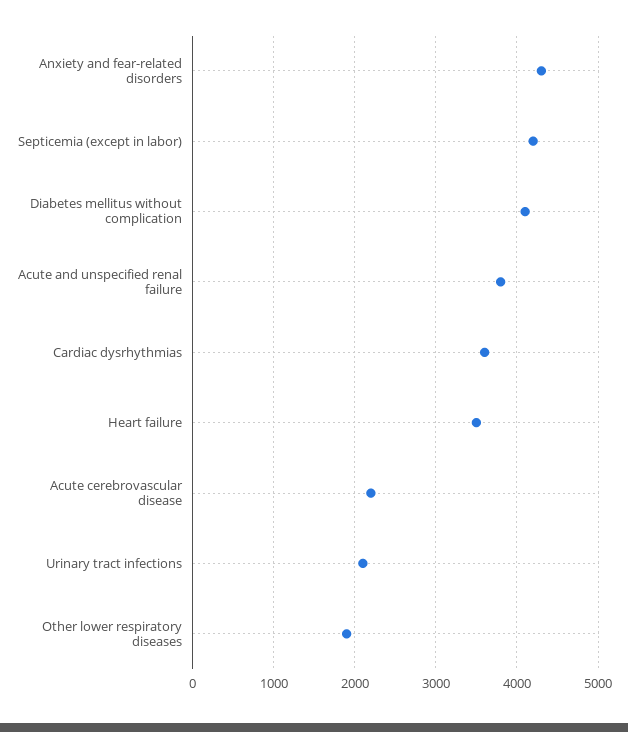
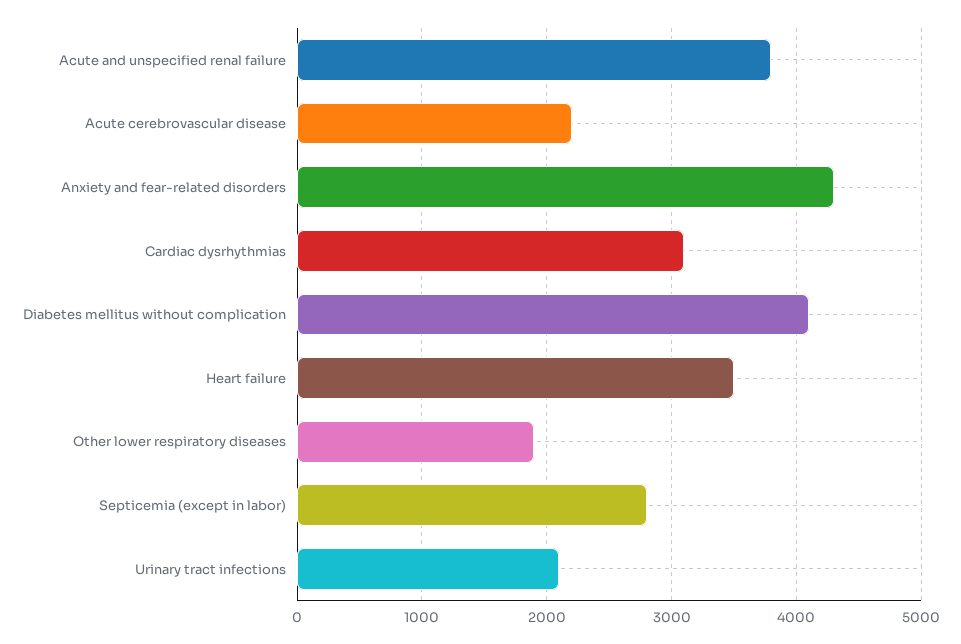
Septicemia (except in labor): 4200 -> 2800
Cardiac dysrhythmias: 3600 -> 3100

